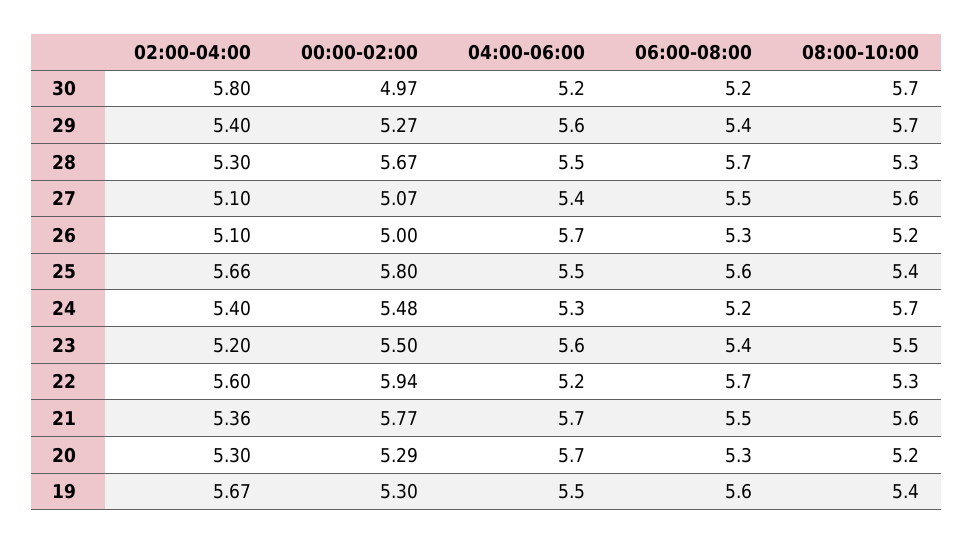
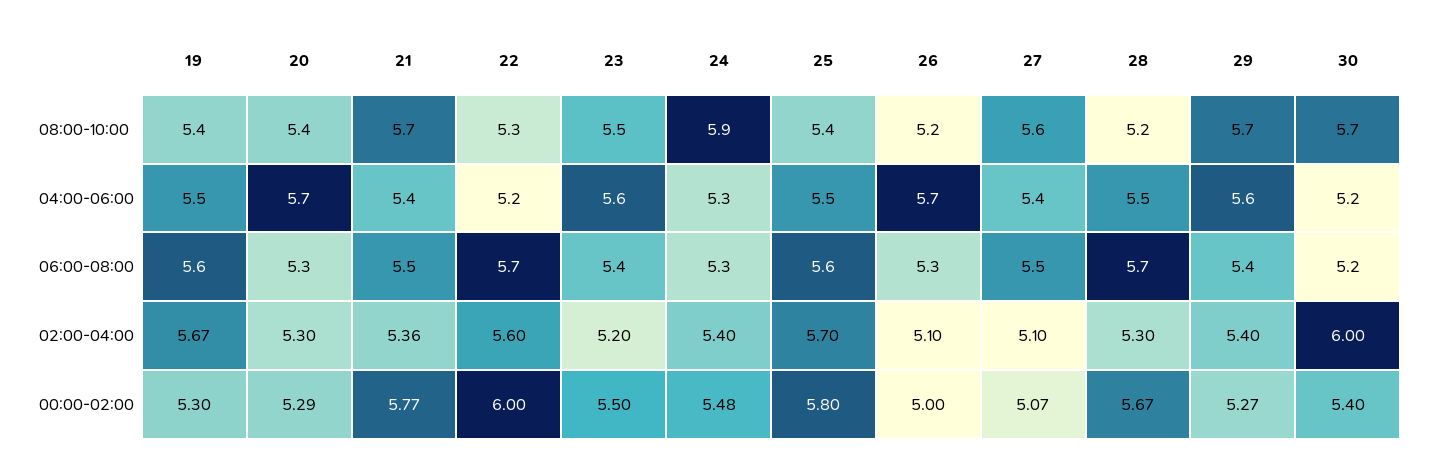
02:00-04:00, 30: 5.8 -> 6
00:00-02:00, 30: 4.97 -> 5.4
08:00-10:00, 28: 5.3 -> 5.2
02:00-04:00, 25: 5.66 -> 5.7
06:00-08:00, 24: 5.2 -> 5.3
08:00-10:00, 24: 5.7 -> 5.9
00:00-02:00, 22: 5.94 -> 6
04:00-06:00, 21: 5.7 -> 5.4
08:00-10:00, 21: 5.6 -> 5.7
08:00-10:00, 20: 5.2 -> 5.4

